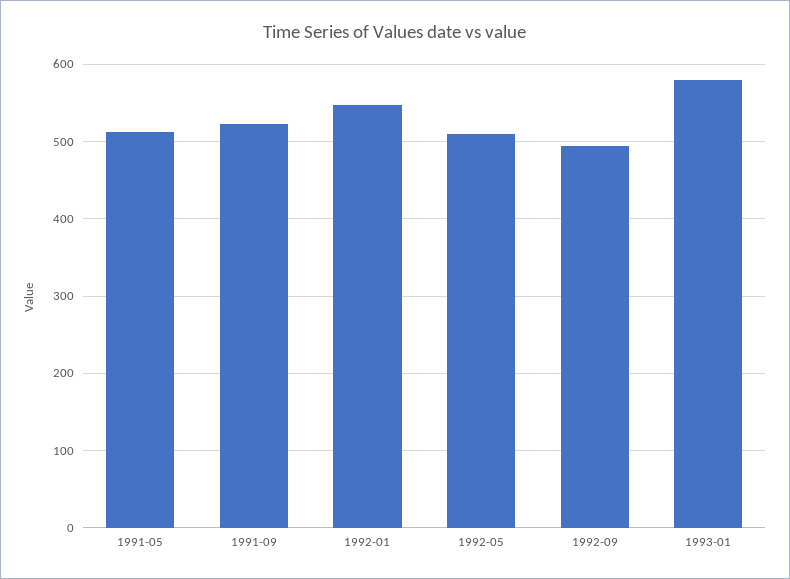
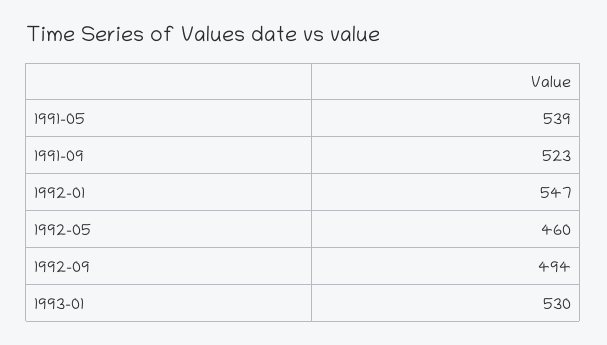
1991-05: 510 -> 539
1992-05: 510 -> 460
1993-01: 580 -> 530

